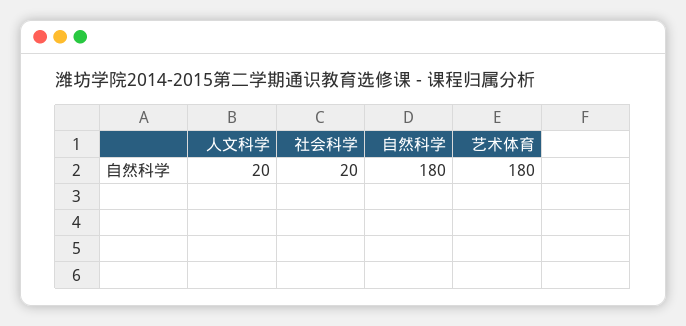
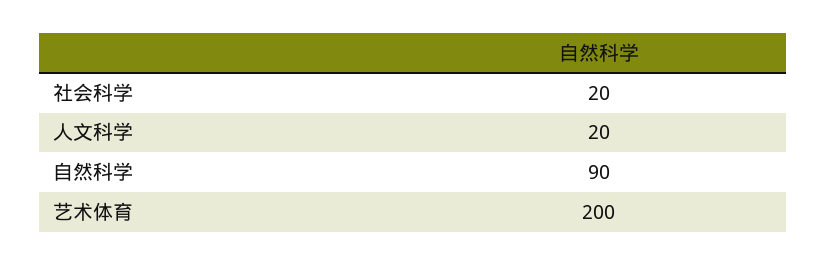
自然科学: 180 -> 90
艺术体育: 180 -> 200

